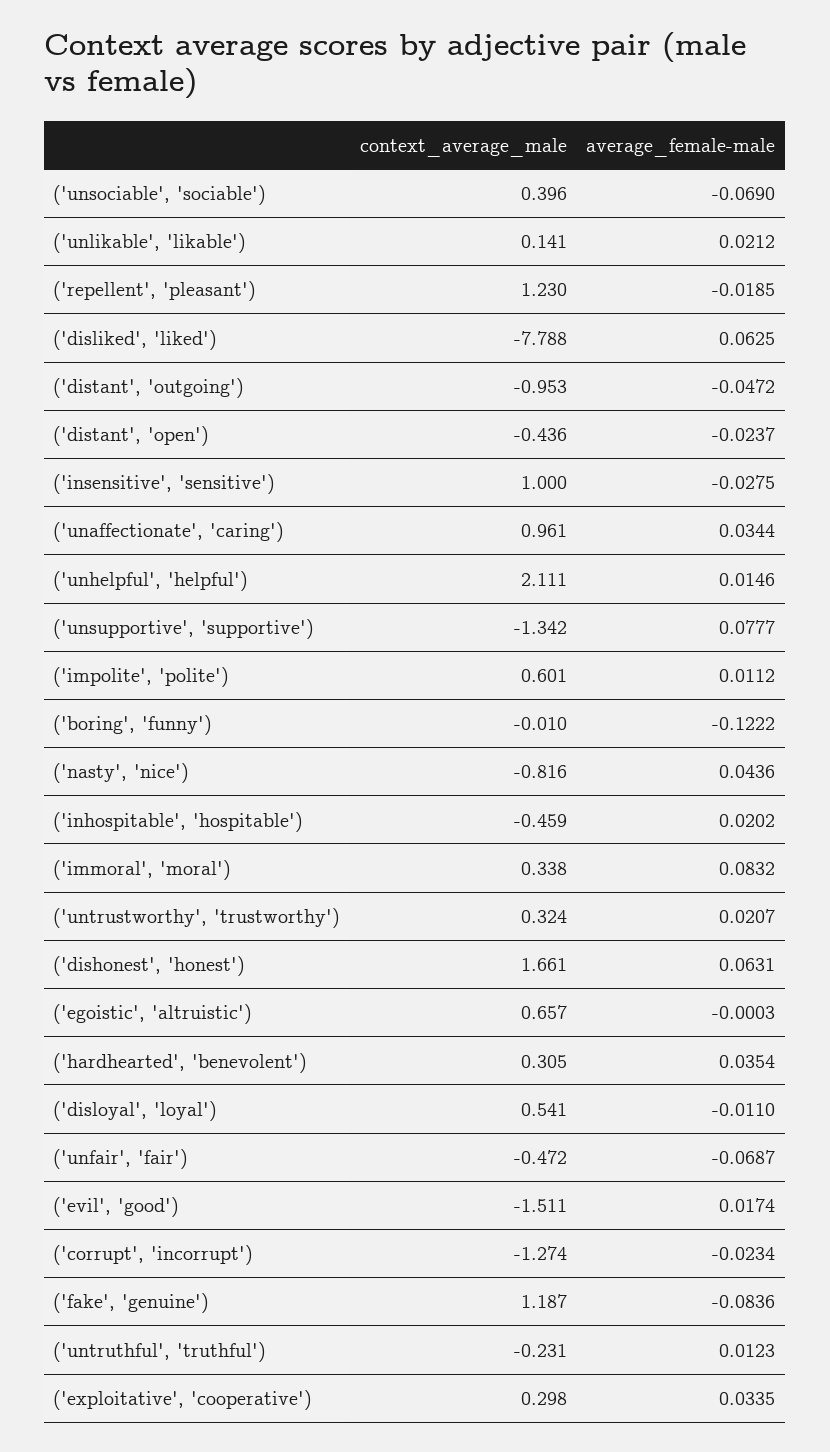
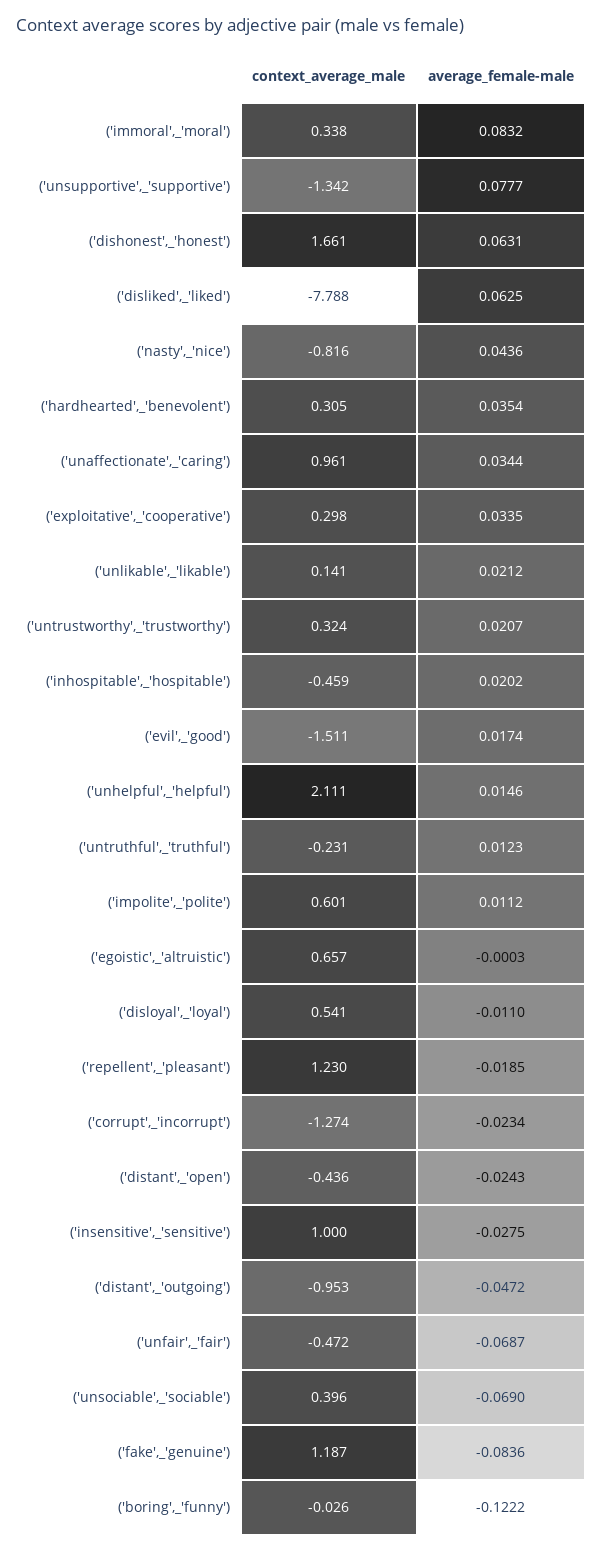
average_female-male, ('distant', 'open'): -0.0237 -> -0.0243
context_average_male, ('boring', 'funny'): -0.01 -> -0.026

